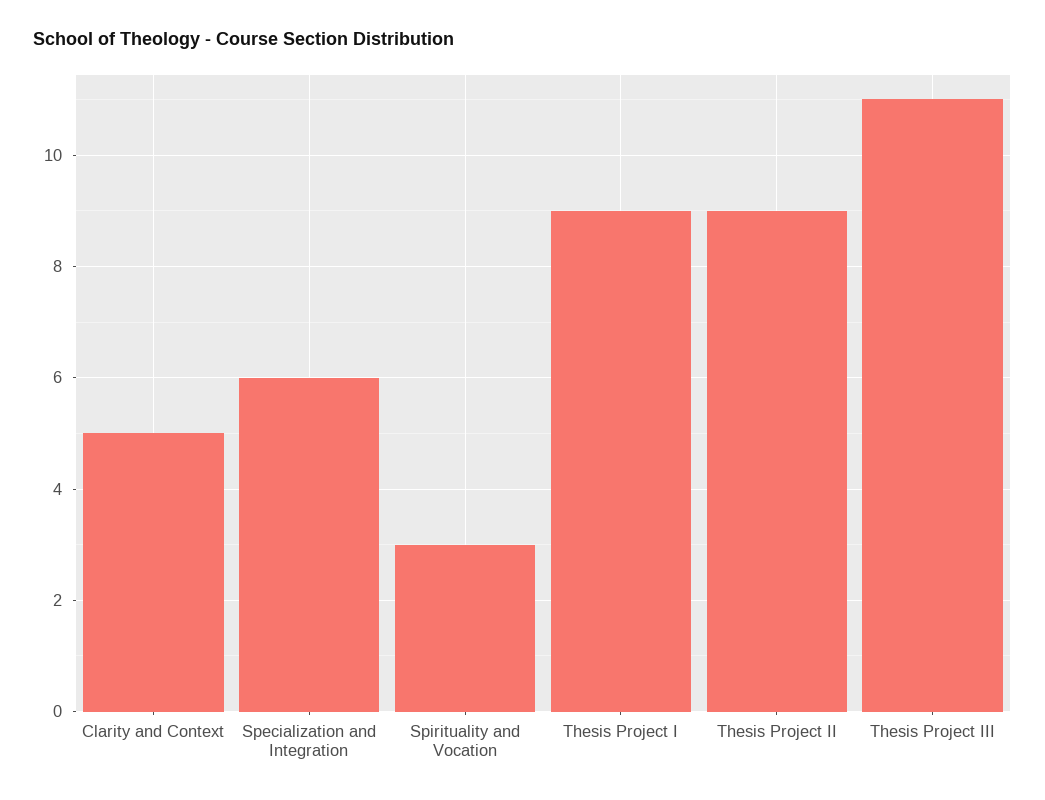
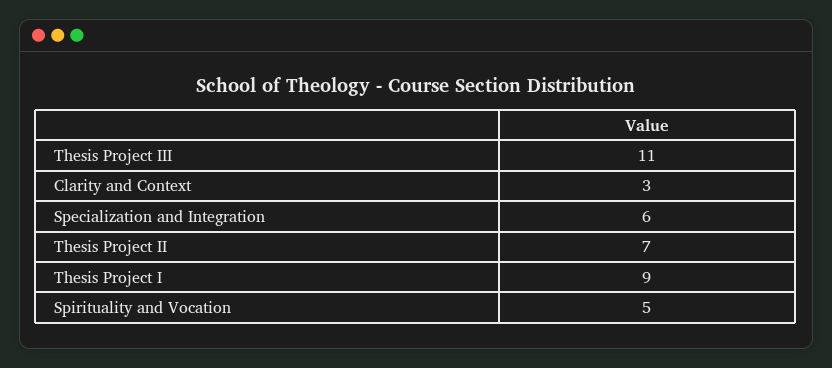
Clarity and Context: 5 -> 3
Spirituality and Vocation: 3 -> 5
Thesis Project II: 9 -> 7

